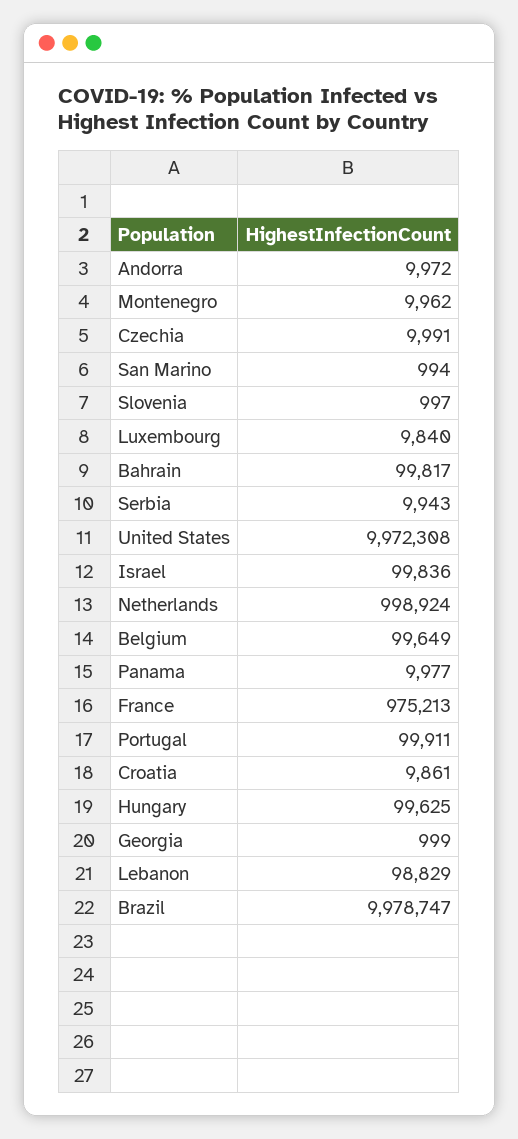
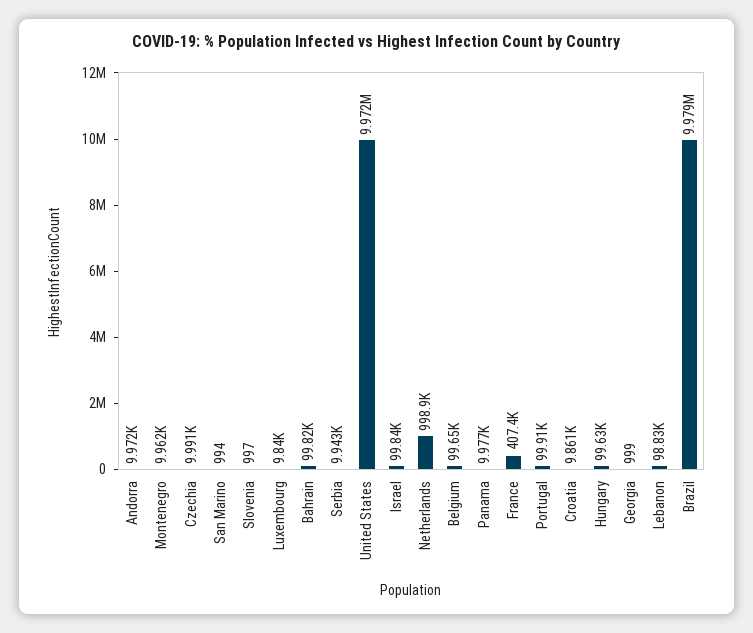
France: 975213 -> 407400

